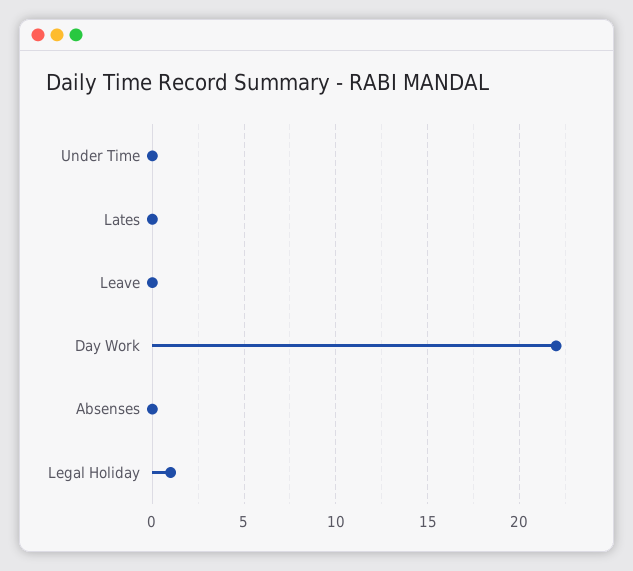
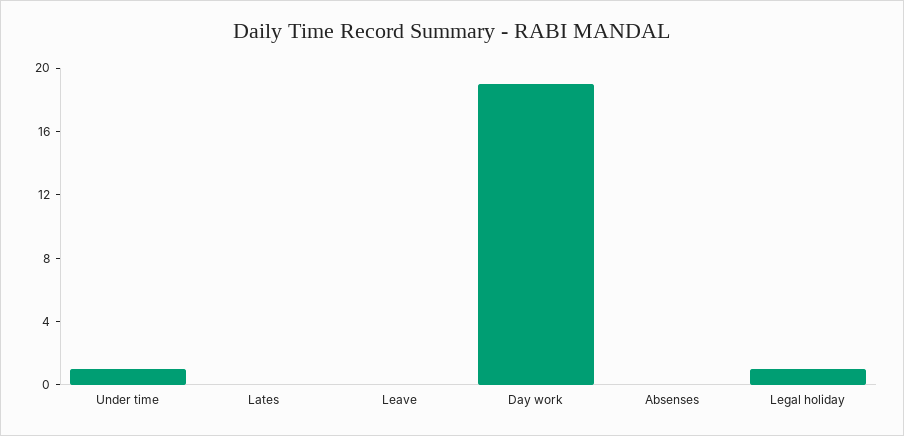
Under Time: 0 -> 1
Day Work: 22 -> 19

